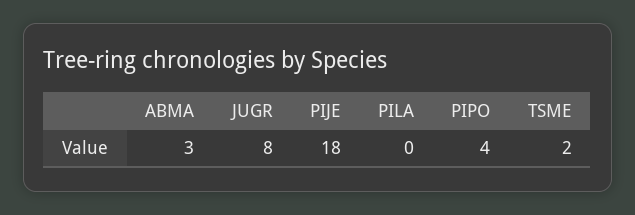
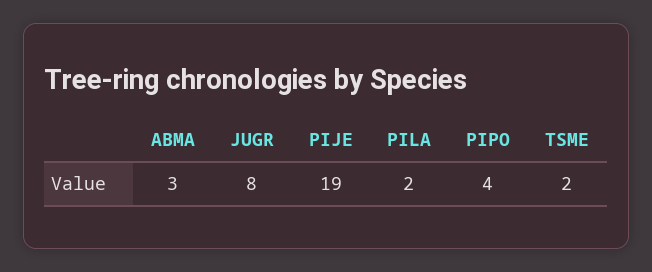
PIJE: 18 -> 19
PILA: 0 -> 2

